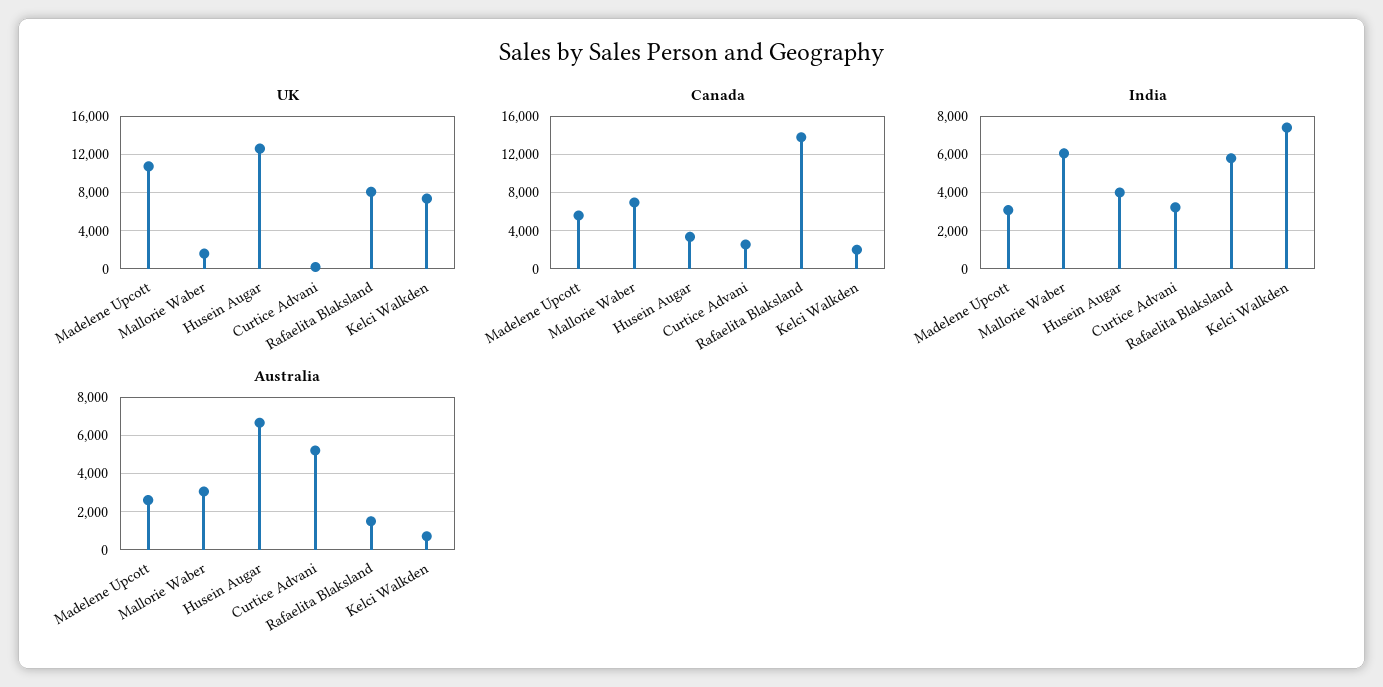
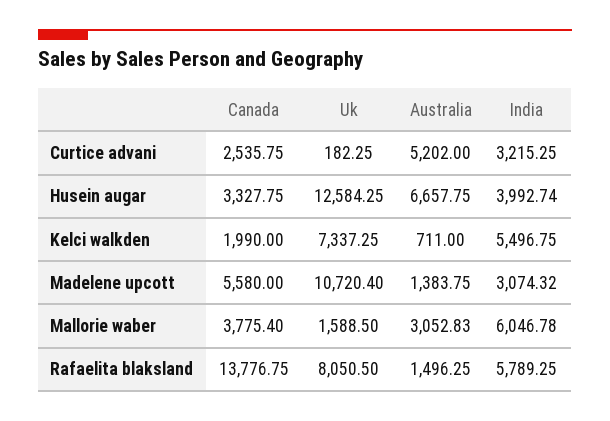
Canada, Mallorie Waber: 7000 -> 3775.4
India, Kelci Walkden: 7500 -> 5496.75
Australia, Madelene Upcott: 2500 -> 1383.75

